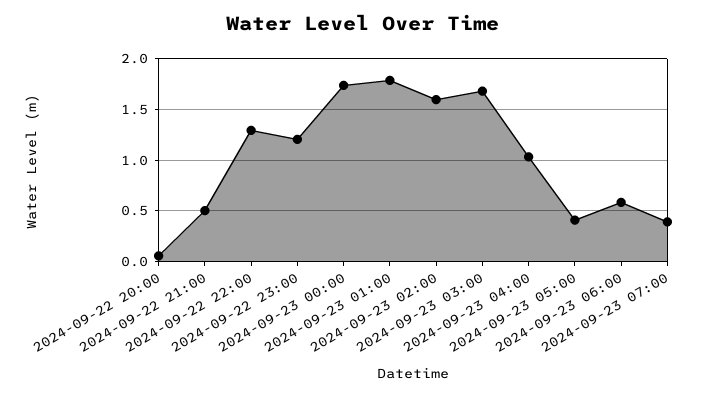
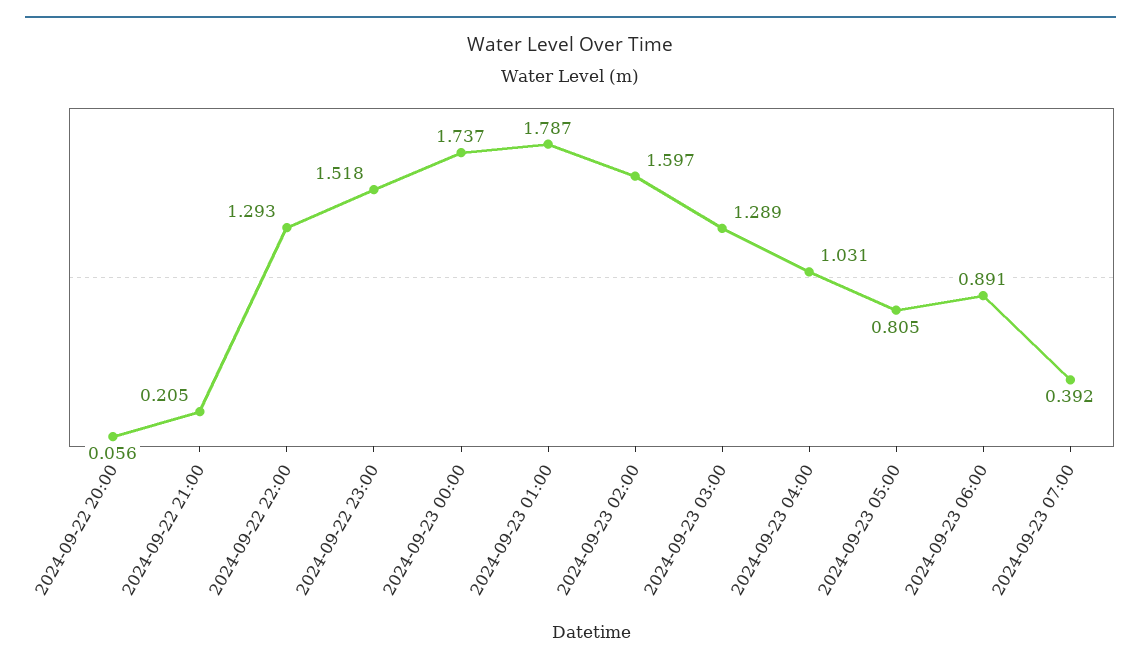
2024-09-22 21:00: 0.5 -> 0.205
2024-09-22 23:00: 1.2 -> 1.518
2024-09-23 03:00: 1.7 -> 1.289
2024-09-23 05:00: 0.4 -> 0.805
2024-09-23 06:00: 0.6 -> 0.891

